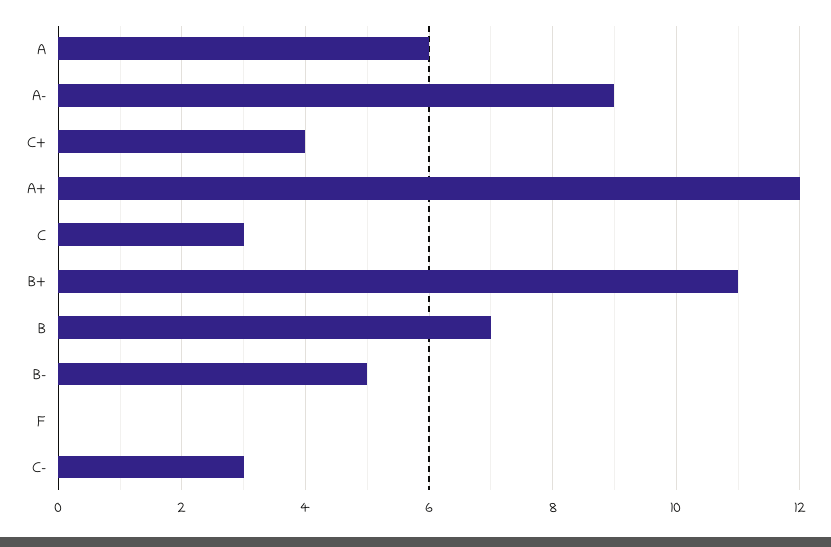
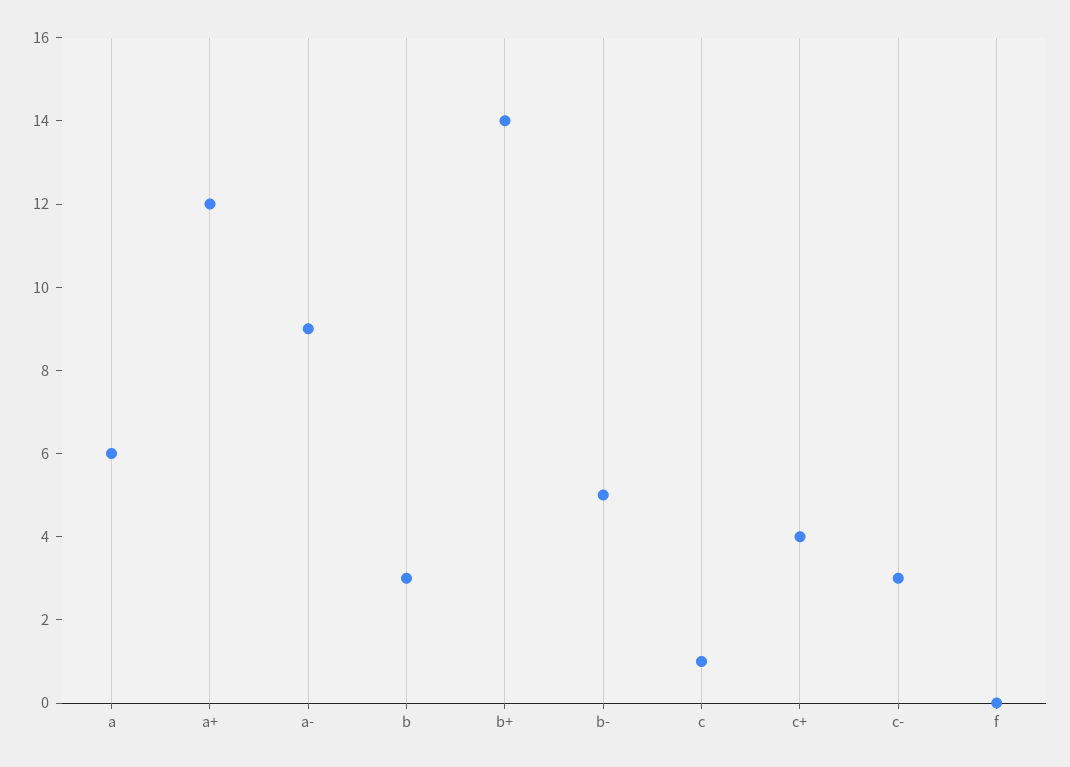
C: 3 -> 1
B+: 11 -> 14
B: 7 -> 3

